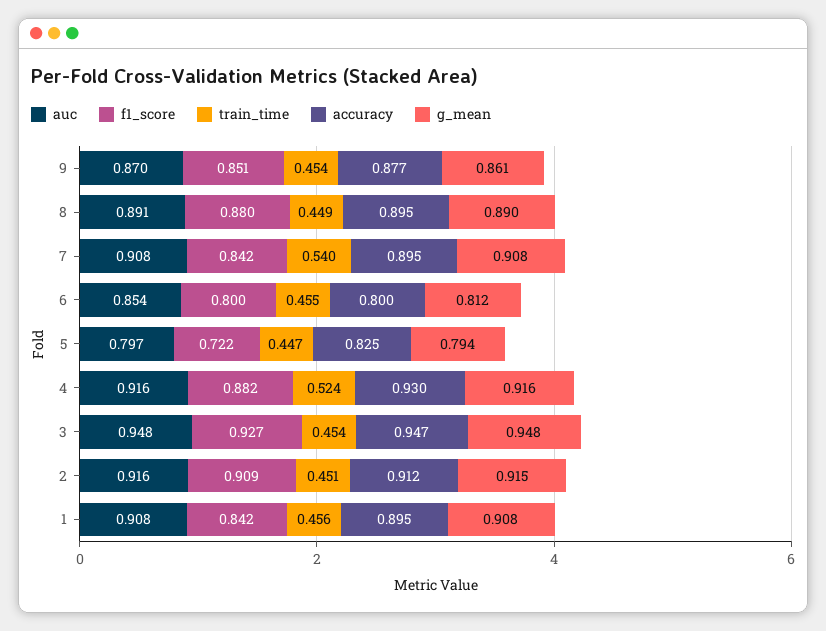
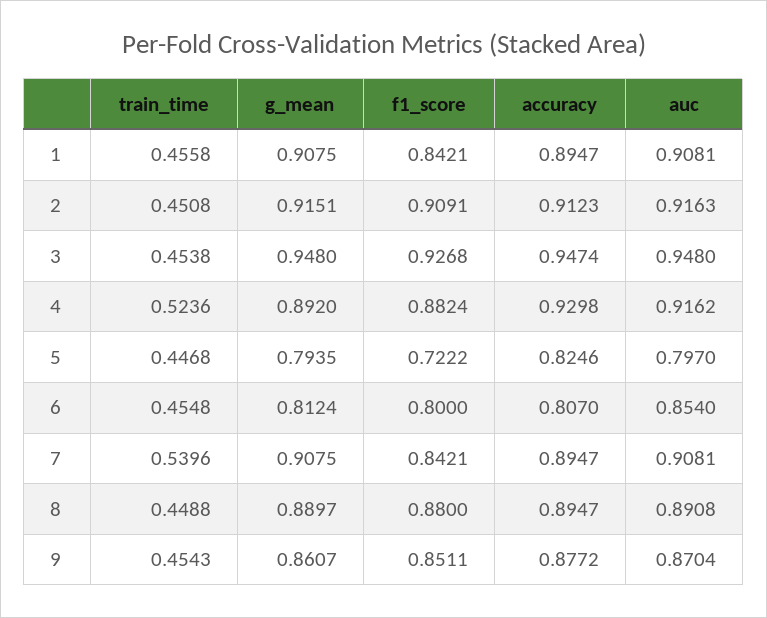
accuracy, 6: 0.8 -> 0.807
g_mean, 4: 0.916 -> 0.892

